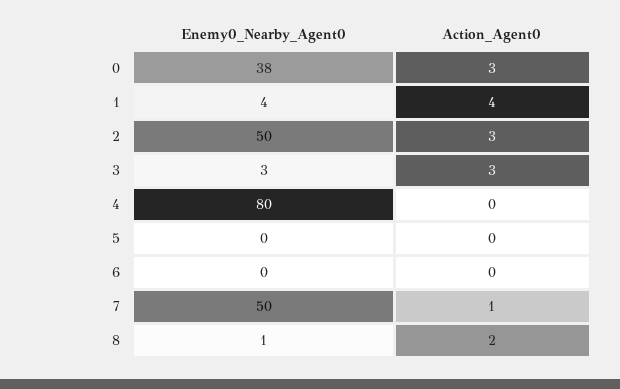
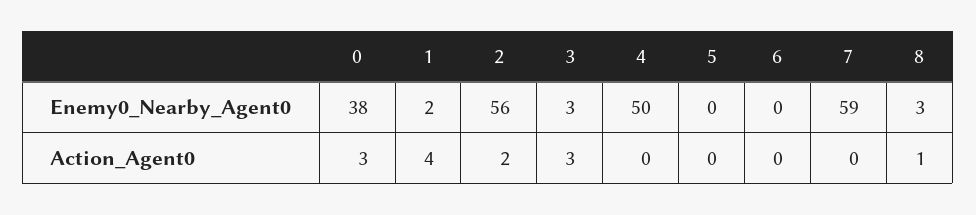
Enemy0_Nearby_Agent0, 1: 4 -> 2
Enemy0_Nearby_Agent0, 2: 50 -> 56
Action_Agent0, 2: 3 -> 2
Enemy0_Nearby_Agent0, 4: 80 -> 50
Enemy0_Nearby_Agent0, 7: 50 -> 59
Action_Agent0, 7: 1 -> 0
Enemy0_Nearby_Agent0, 8: 1 -> 3
Action_Agent0, 8: 2 -> 1

